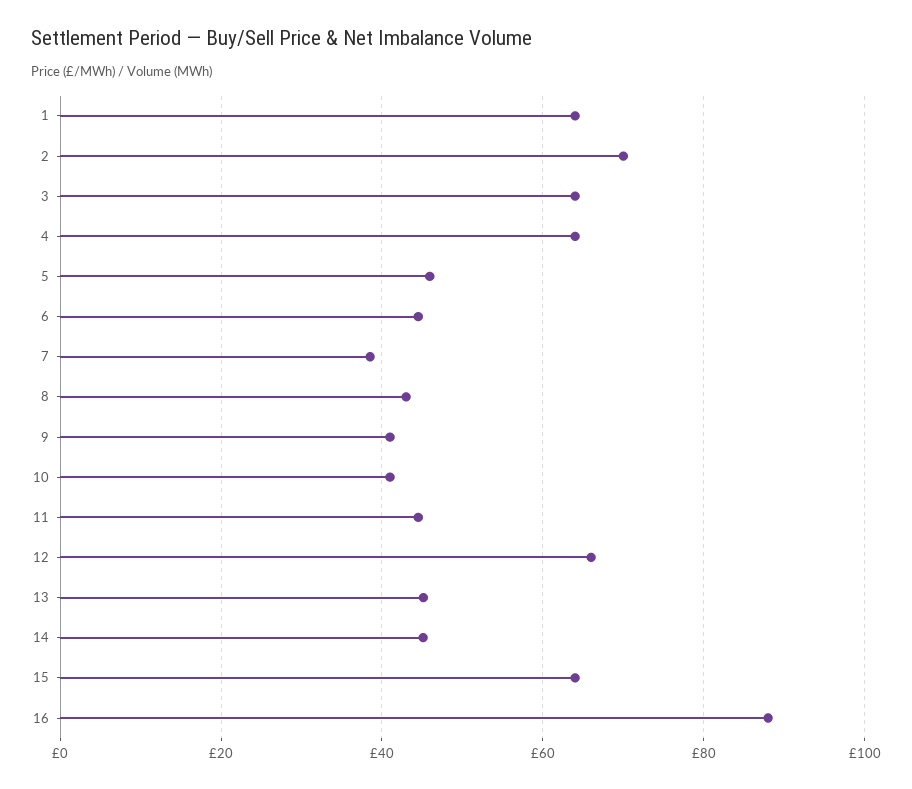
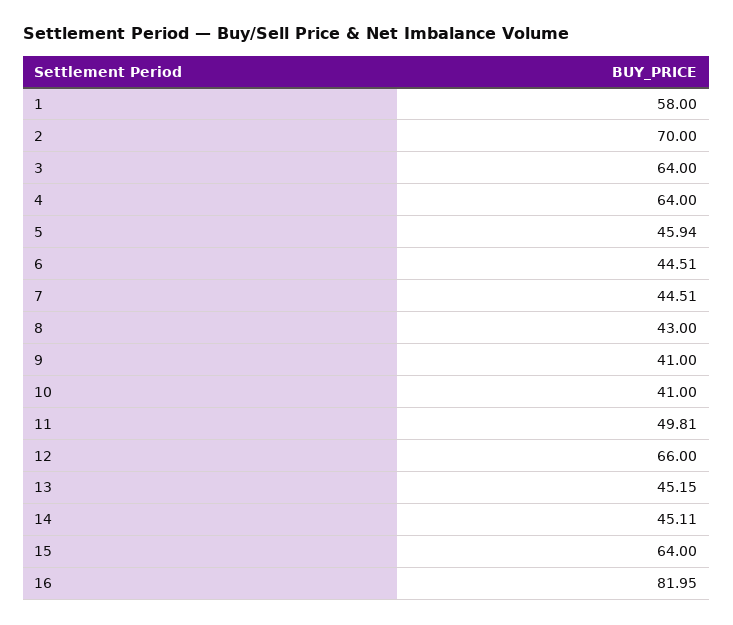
1: 64 -> 58
7: 38 -> 44.51
11: 44 -> 49.81
16: 88 -> 81.95

